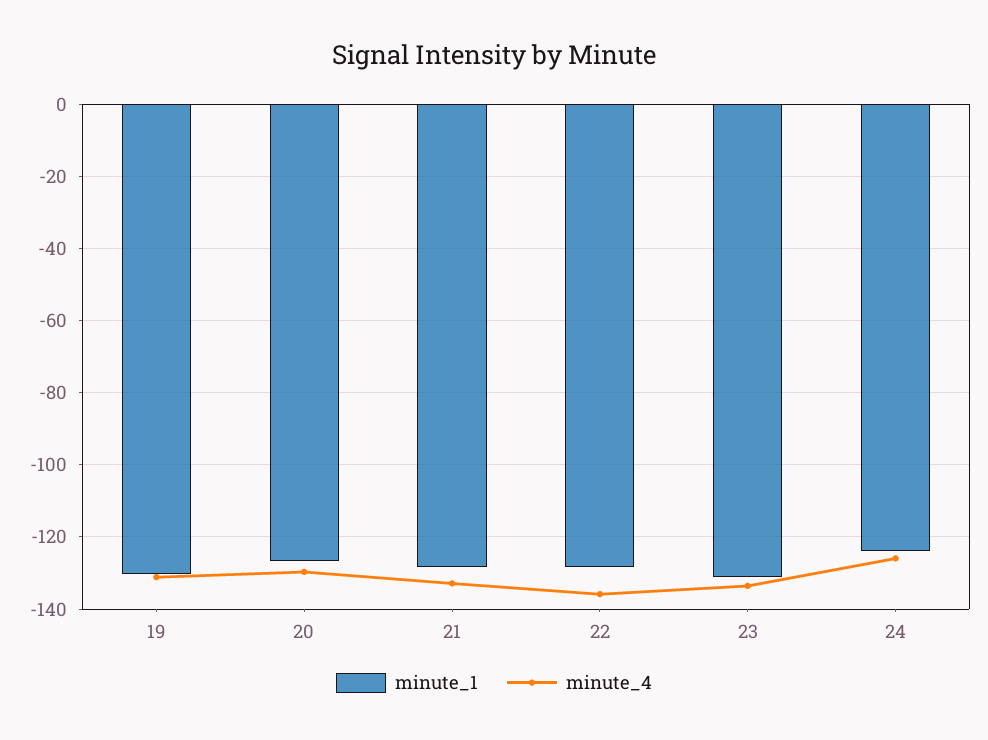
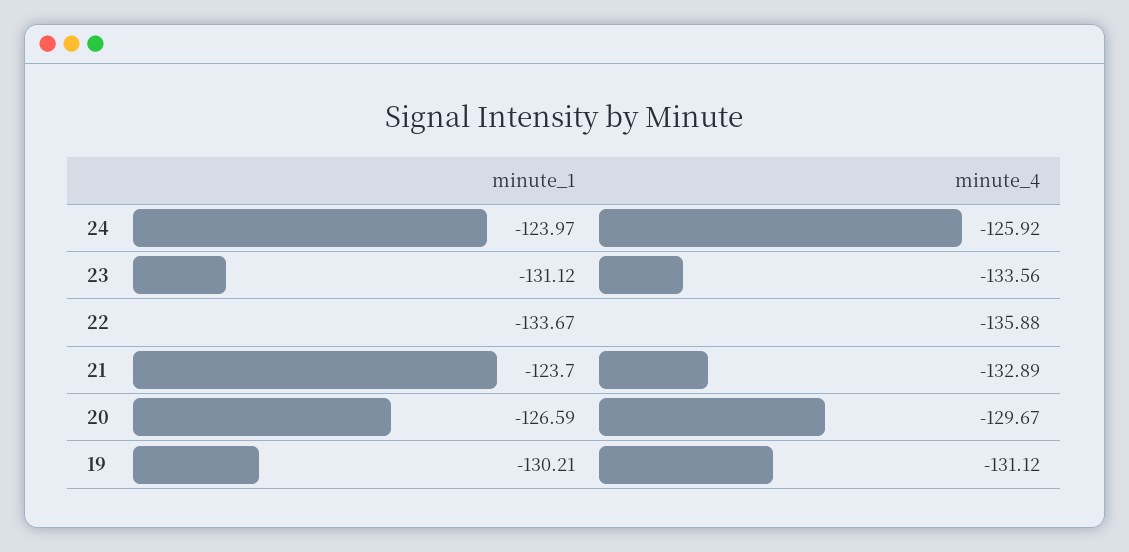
minute_1, 21: -128 -> -123.7
minute_1, 22: -128 -> -133.67

